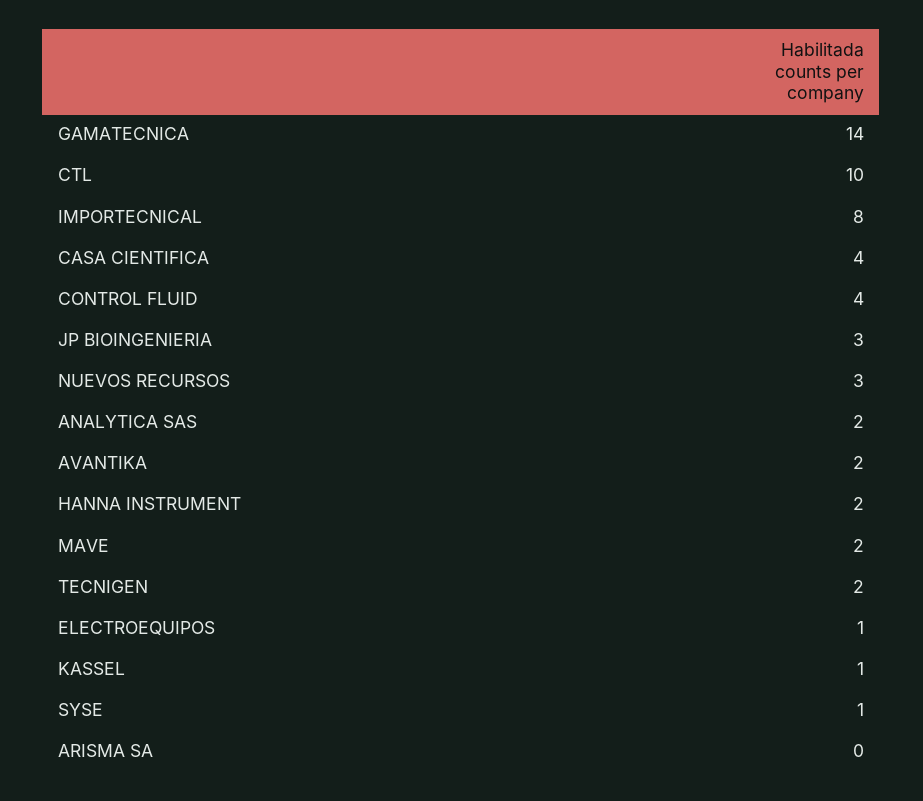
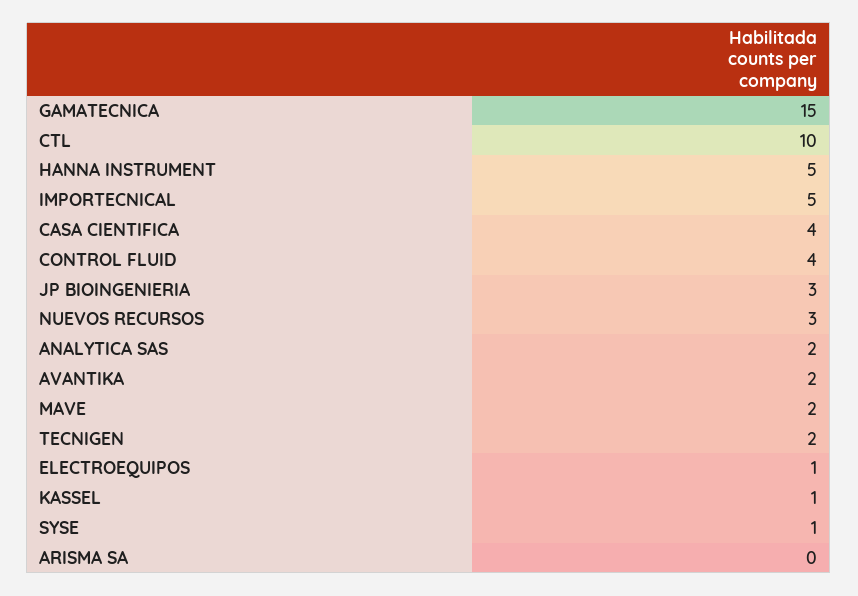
GAMATECNICA: 14 -> 15
IMPORTECNICAL: 8 -> 5
HANNA INSTRUMENT: 2 -> 5

